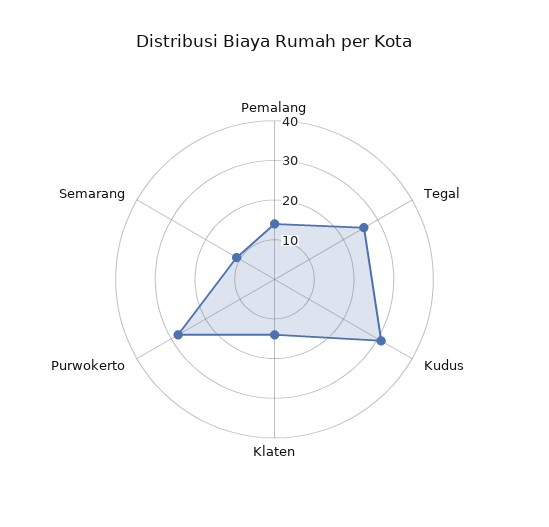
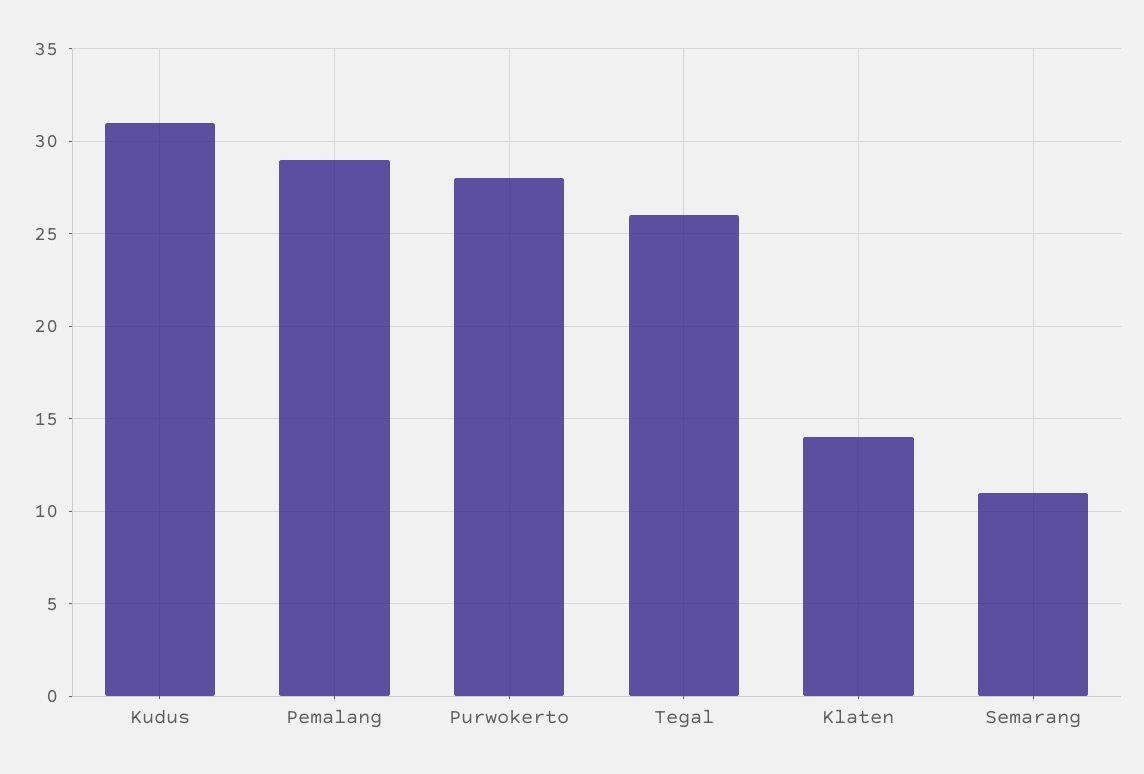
Pemalang: 15 -> 29

